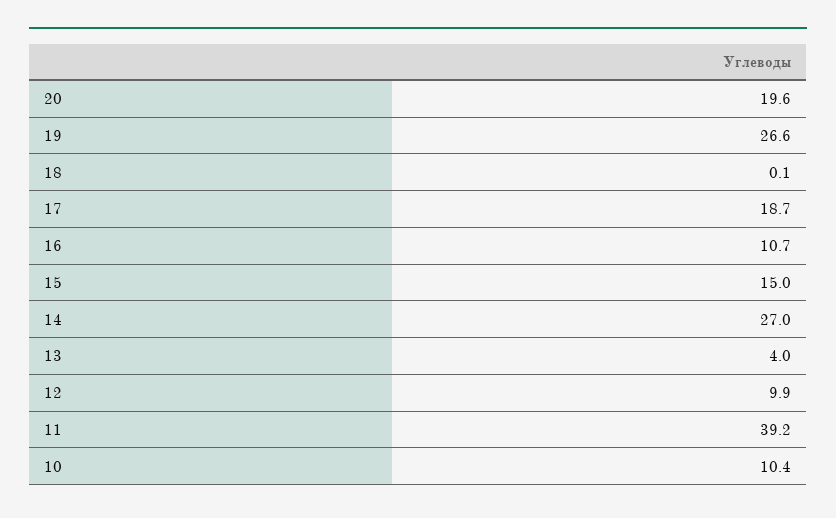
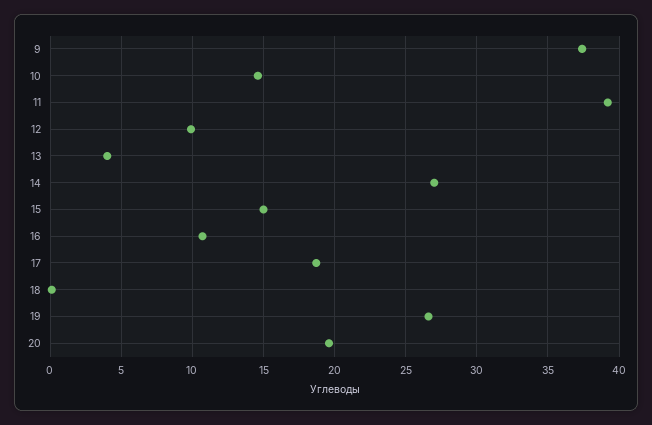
10: 10.4 -> 14.5
9: none -> 37.5

